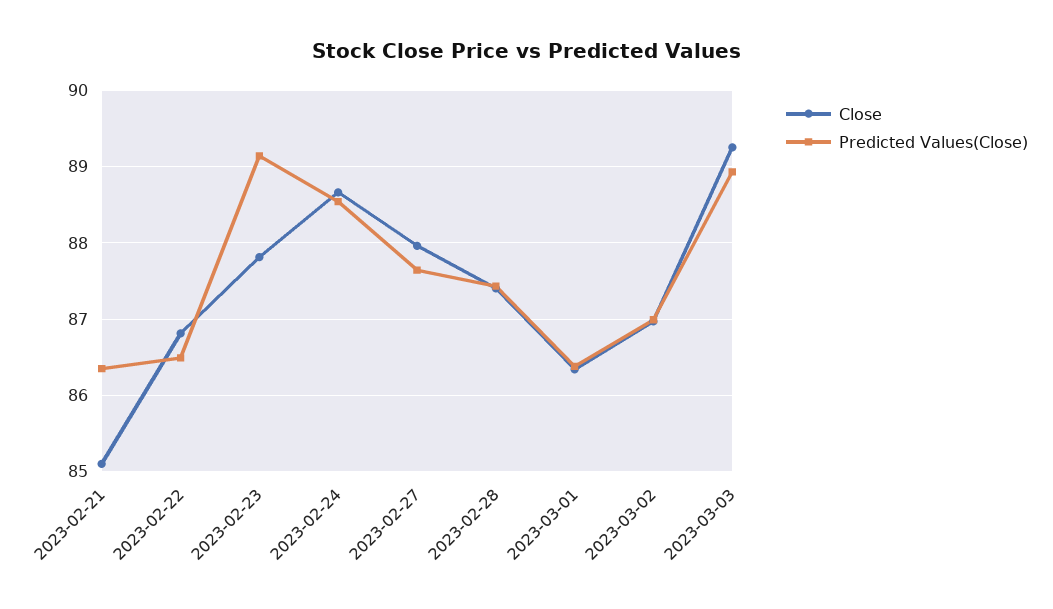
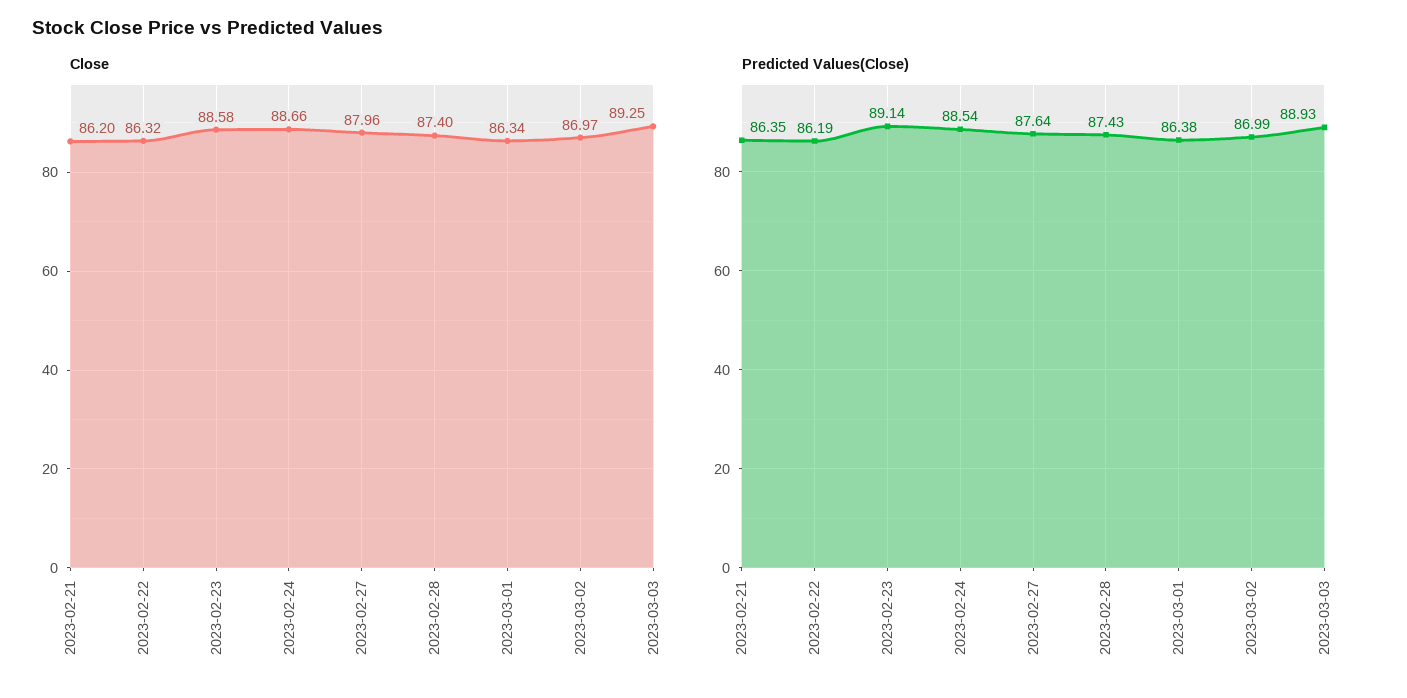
Close, 2023-02-21: 85.1 -> 86.2
Close, 2023-02-22: 86.8 -> 86.32
Predicted Values(Close), 2023-02-22: 86.5 -> 86.19
Close, 2023-02-23: 87.8 -> 88.58

